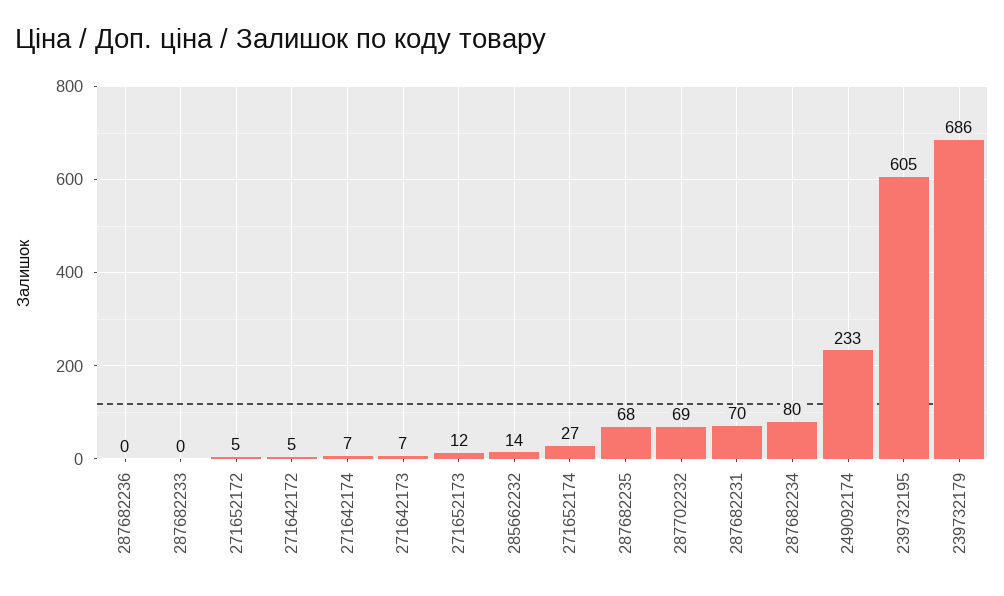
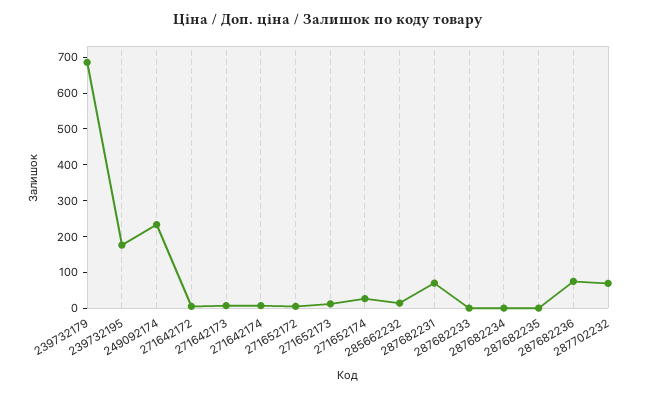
287682236: 0 -> 75
287682235: 68 -> 0
287682234: 80 -> 0
239732195: 605 -> 175

